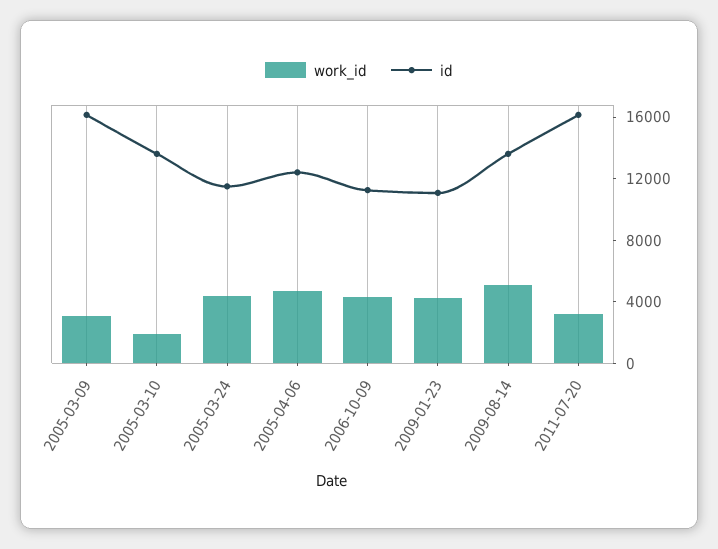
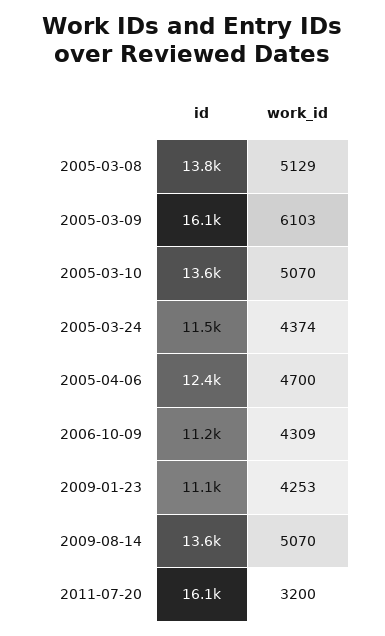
work_id, 2005-03-09: 3000 -> 6103
work_id, 2005-03-10: 2000 -> 5070
id, 2005-03-08: none -> 13800
work_id, 2005-03-08: none -> 5129

